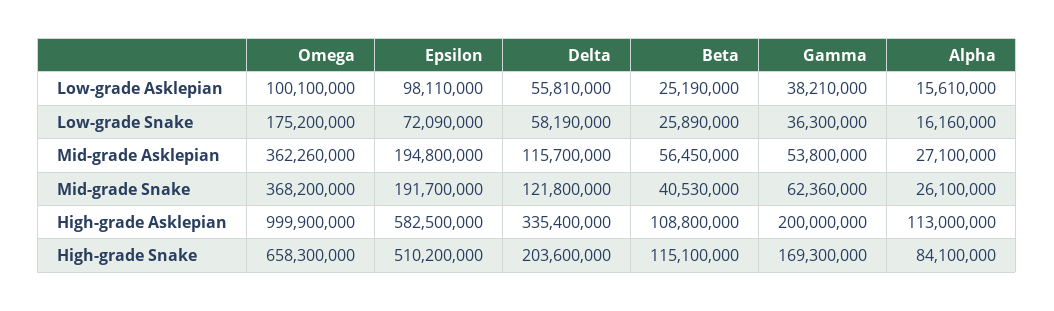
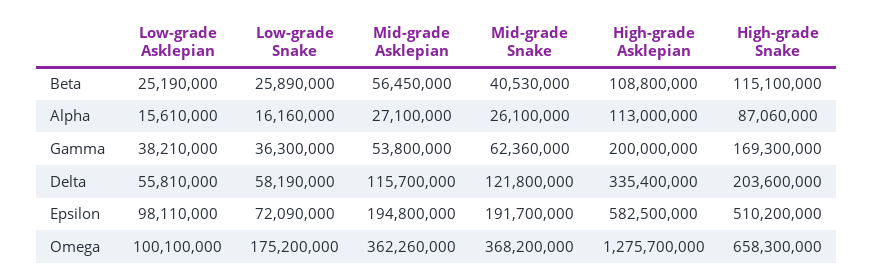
Omega, High-grade Asklepian: 999900000 -> 1275700000
Alpha, High-grade Snake: 84100000 -> 87060000

